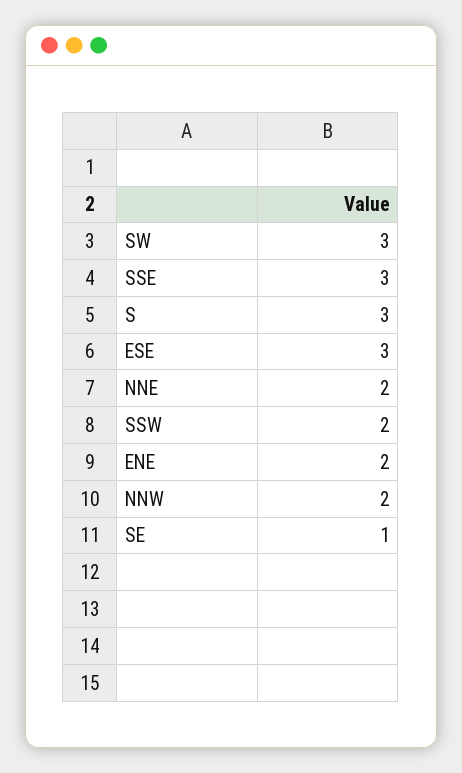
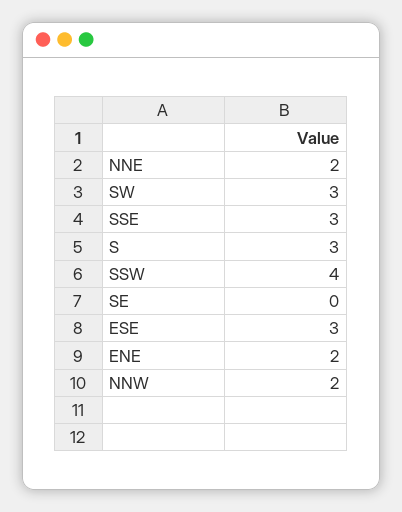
SSW: 2 -> 4
SE: 1 -> 0

